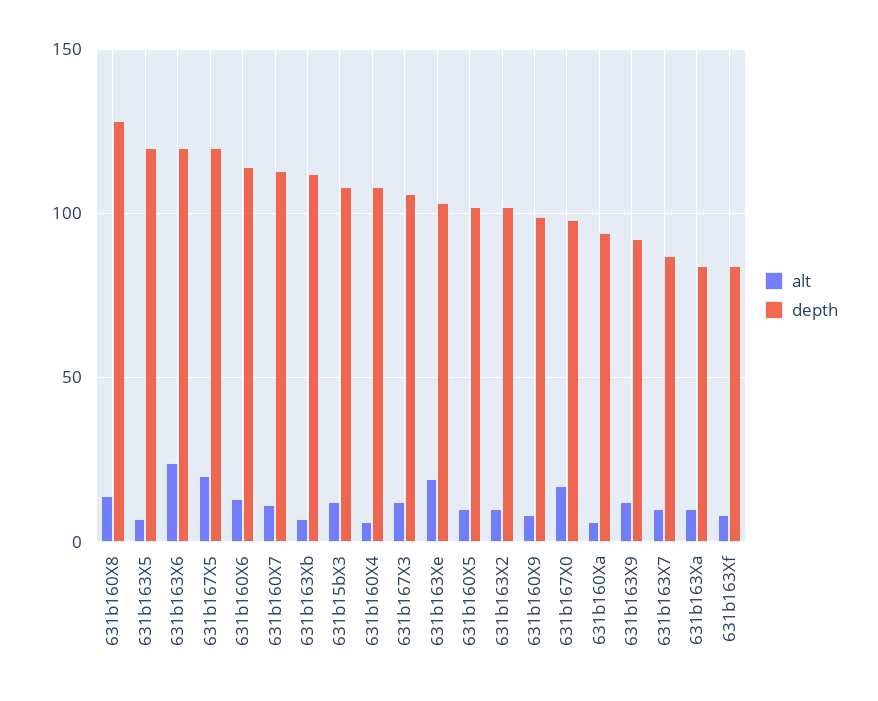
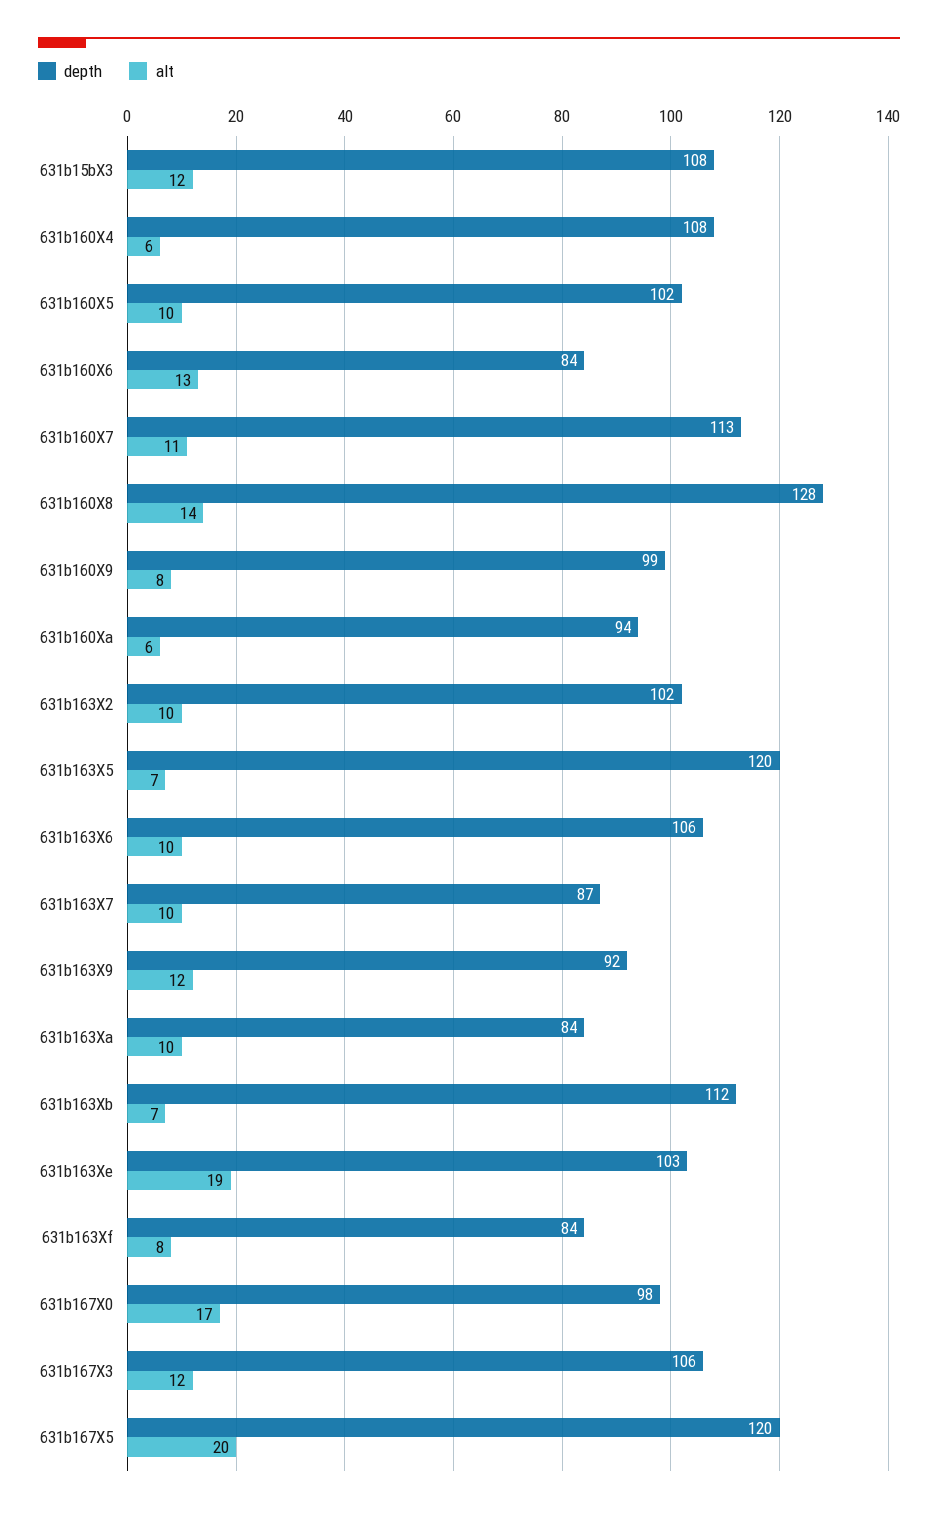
alt, 631b163X6: 25 -> 10
depth, 631b163X6: 120 -> 106
depth, 631b160X6: 115 -> 84

